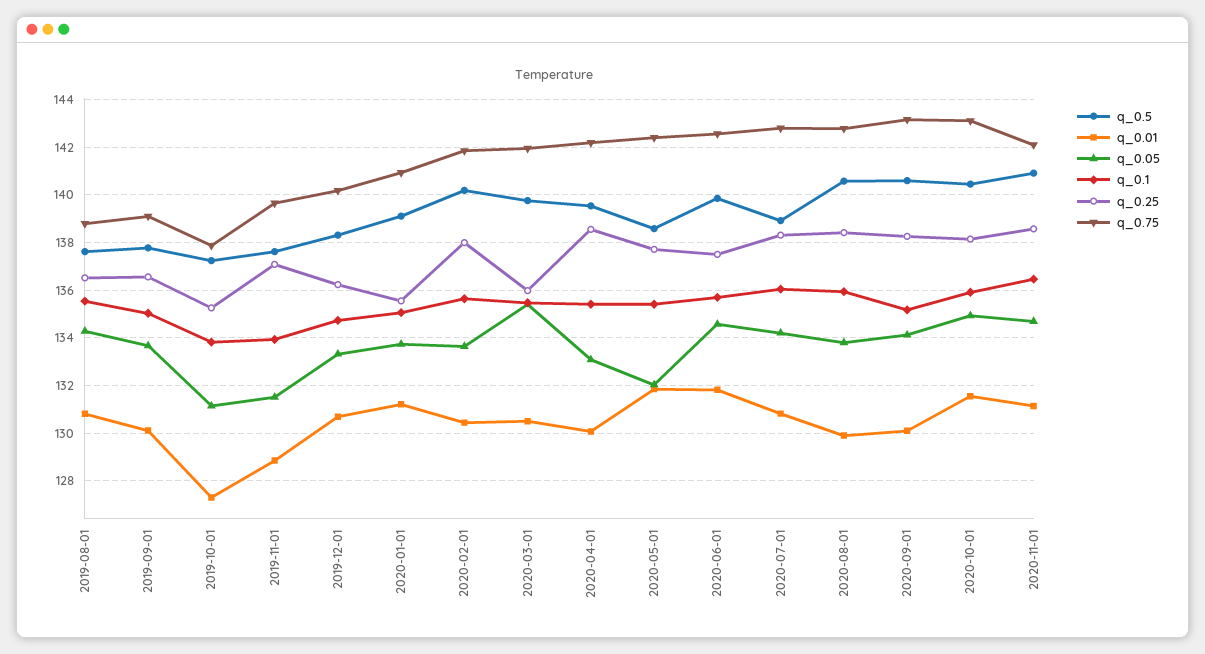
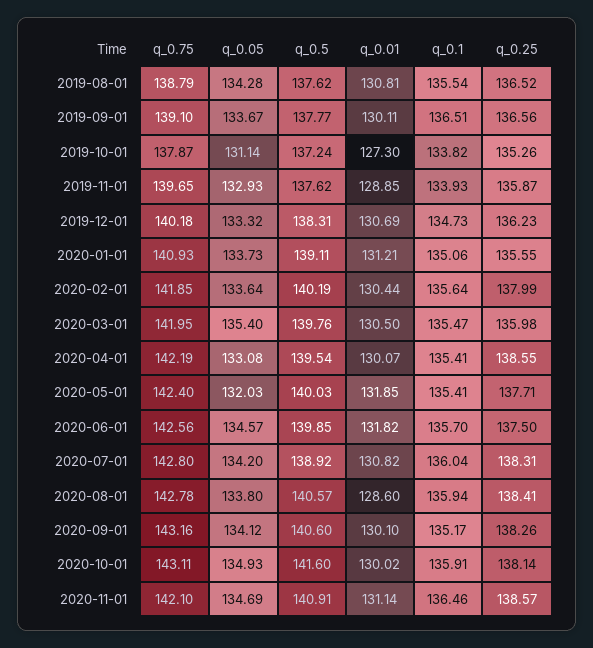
q_0.1, 2019-09-01: 135 -> 136.51
q_0.05, 2019-11-01: 131.5 -> 132.93
q_0.25, 2019-11-01: 137 -> 135.87
q_0.5, 2020-05-01: 138.5 -> 140.03
q_0.01, 2020-08-01: 130 -> 128.6
q_0.5, 2020-10-01: 140.5 -> 141.6
q_0.01, 2020-10-01: 131.5 -> 130.02

